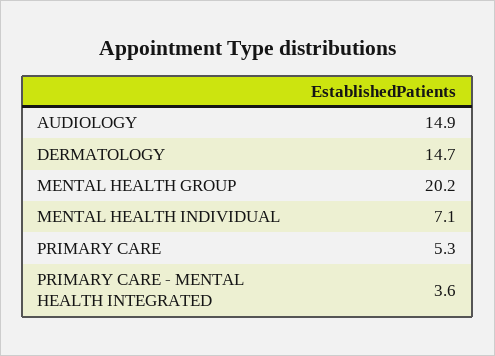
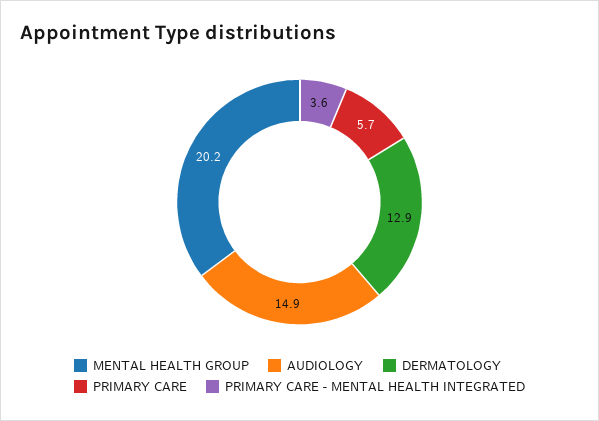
DERMATOLOGY: 14.7 -> 12.9
MENTAL HEALTH INDIVIDUAL: 7.1 -> none
PRIMARY CARE: 5.3 -> 5.7

